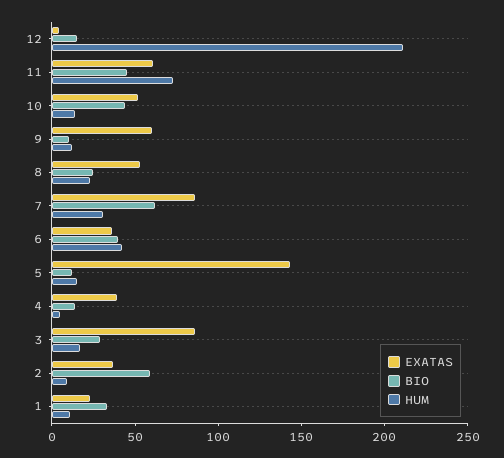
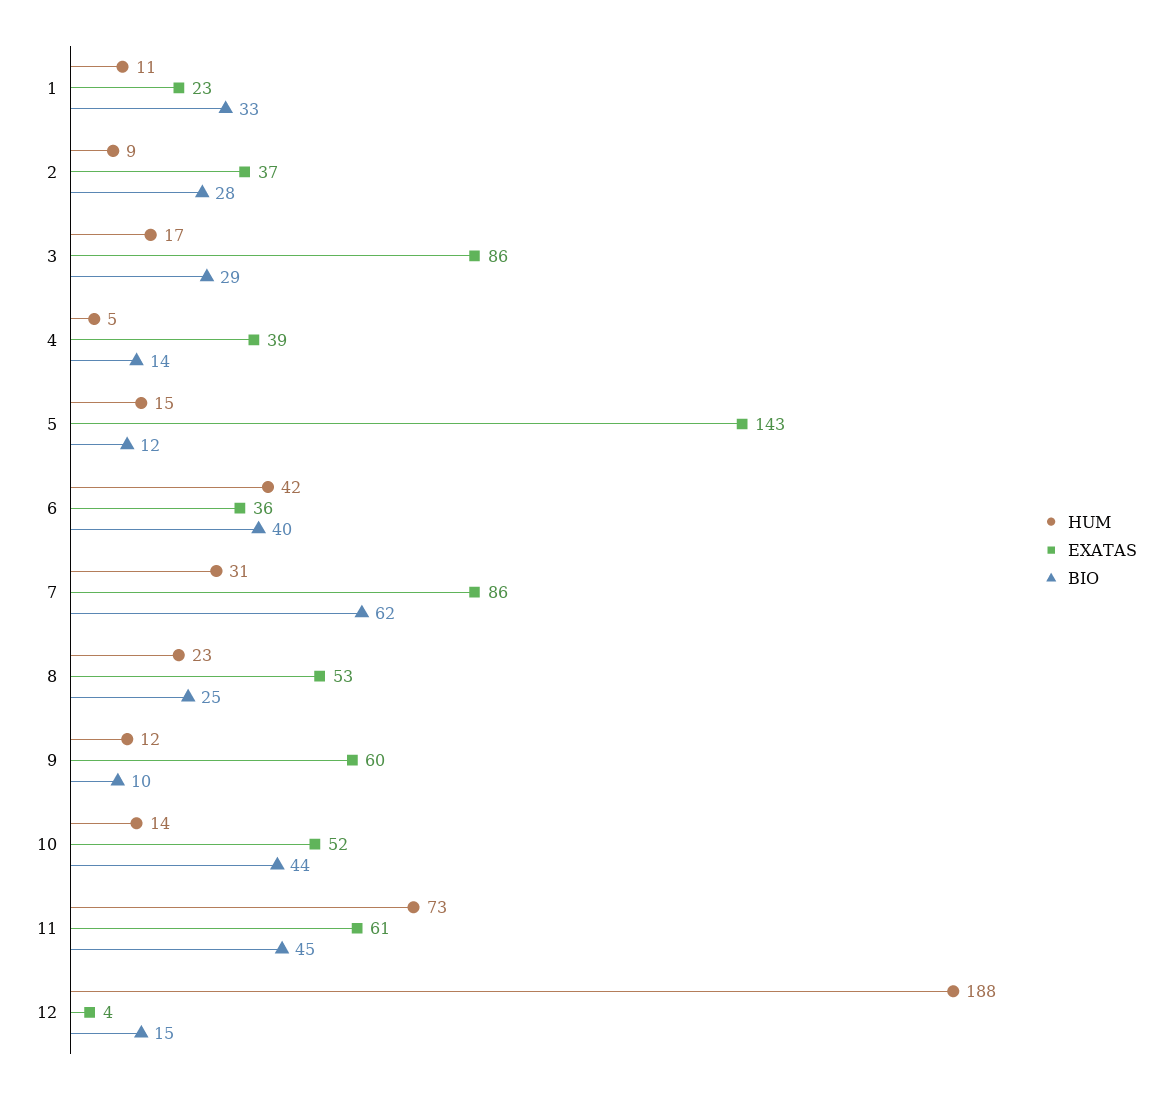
HUM, 12: 210 -> 188
BIO, 2: 60 -> 28

